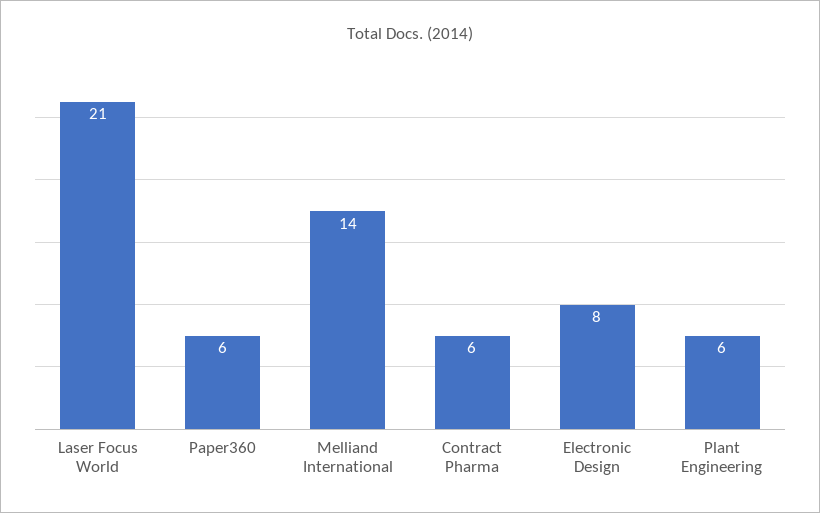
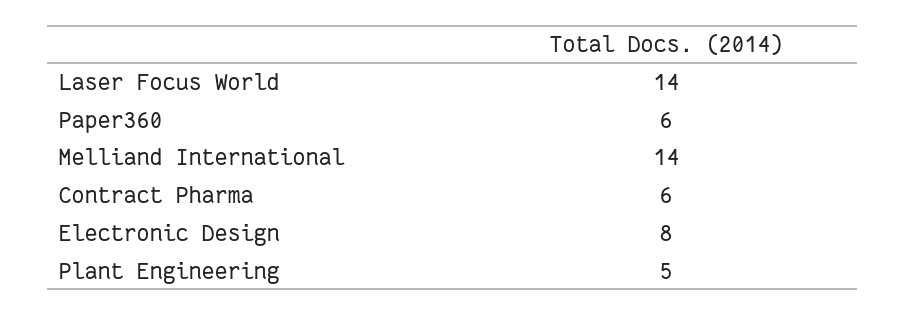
Laser Focus World: 21 -> 14
Plant Engineering: 6 -> 5

